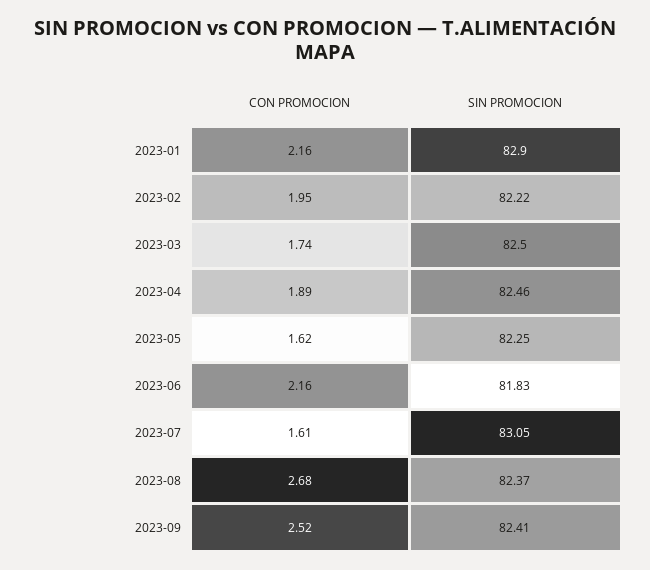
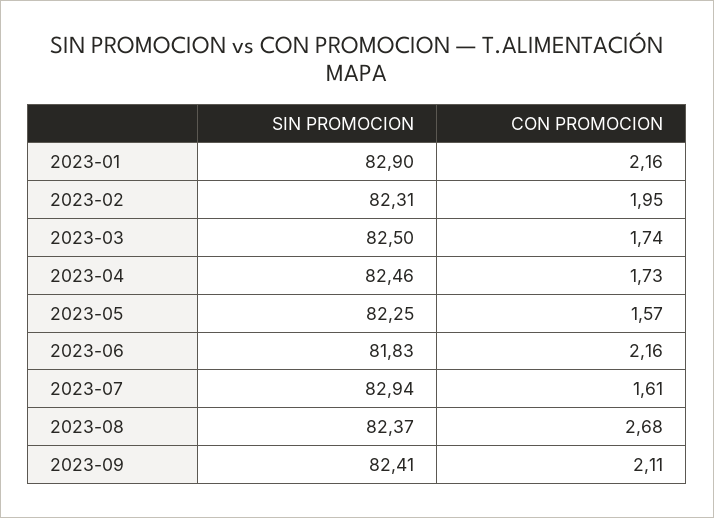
SIN PROMOCION, 2023-02: 82.22 -> 82.31
CON PROMOCION, 2023-04: 1.89 -> 1.73
CON PROMOCION, 2023-05: 1.62 -> 1.57
SIN PROMOCION, 2023-07: 83.05 -> 82.94
CON PROMOCION, 2023-09: 2.52 -> 2.11

